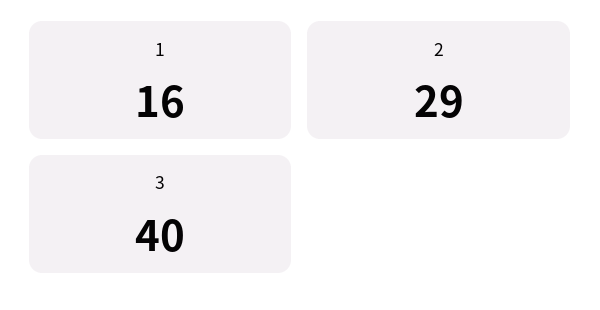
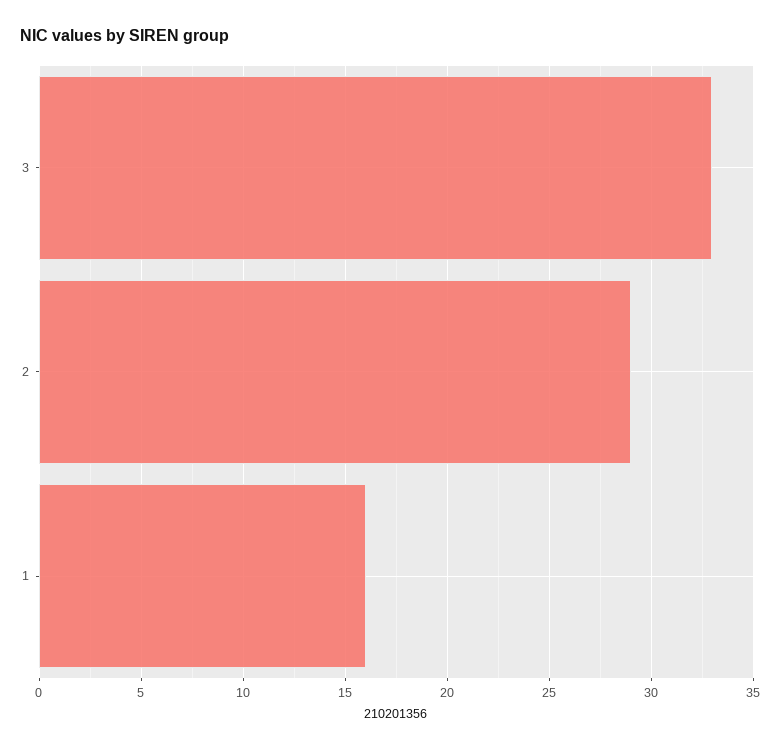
3: 40 -> 33

